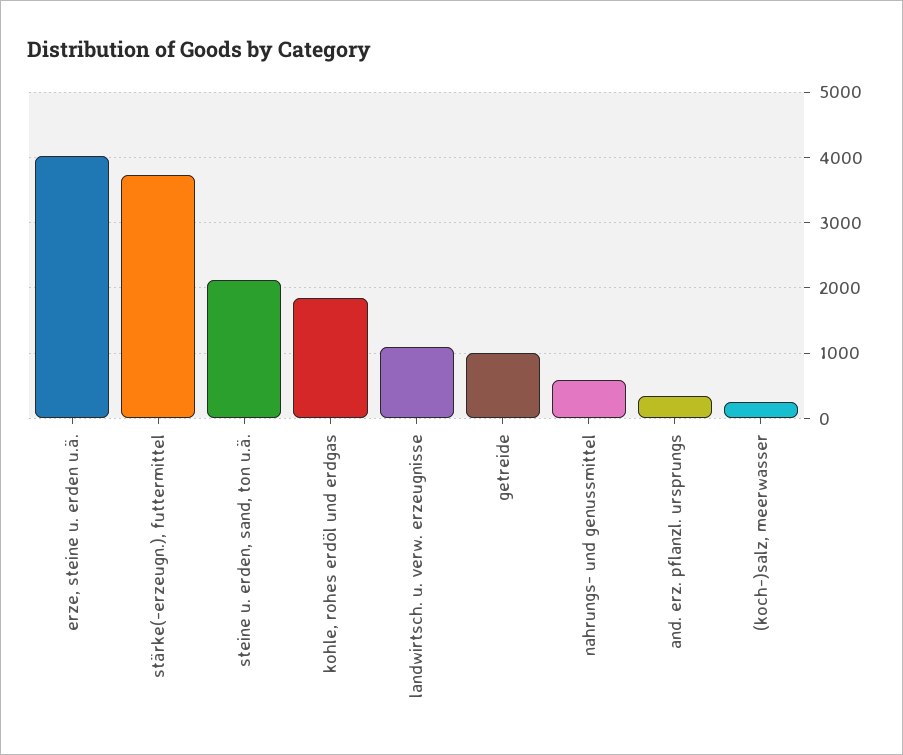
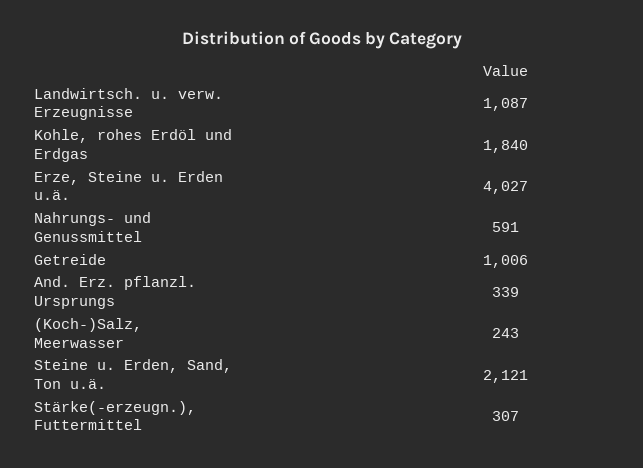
stärke(-erzeugn.), futtermittel: 3700 -> 307

